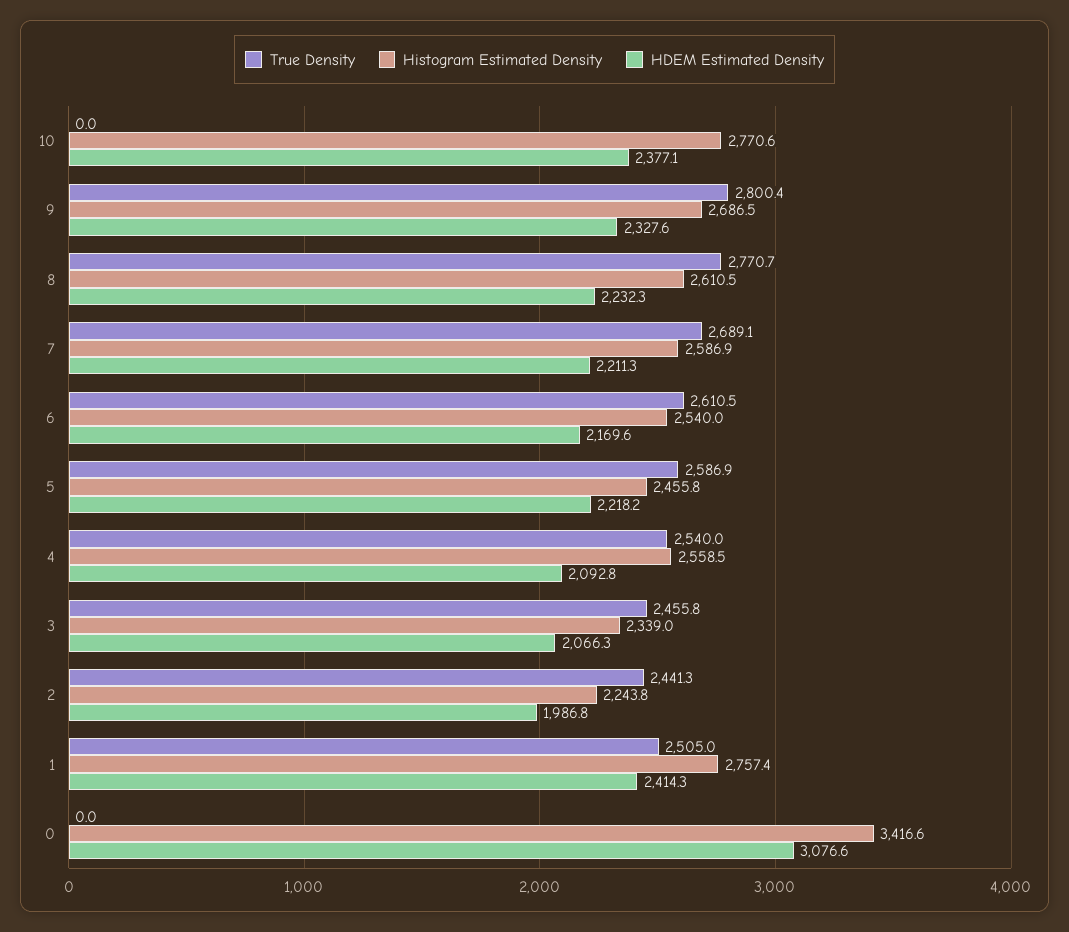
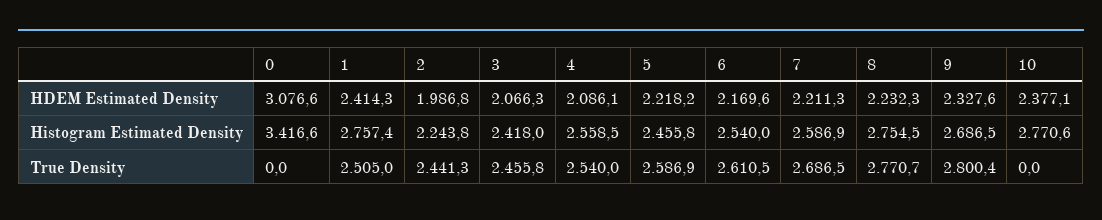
Histogram Estimated Density, 8: 2610.5 -> 2754.5
True Density, 7: 2689.1 -> 2686.5
HDEM Estimated Density, 4: 2092.8 -> 2086.1
Histogram Estimated Density, 3: 2339 -> 2418

